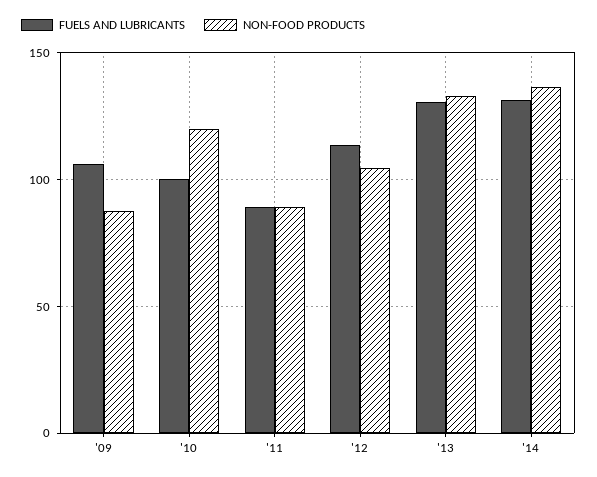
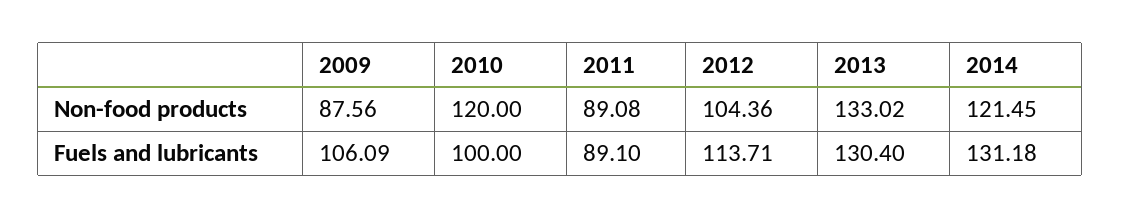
NON-FOOD PRODUCTS, '14: 135 -> 121.45

